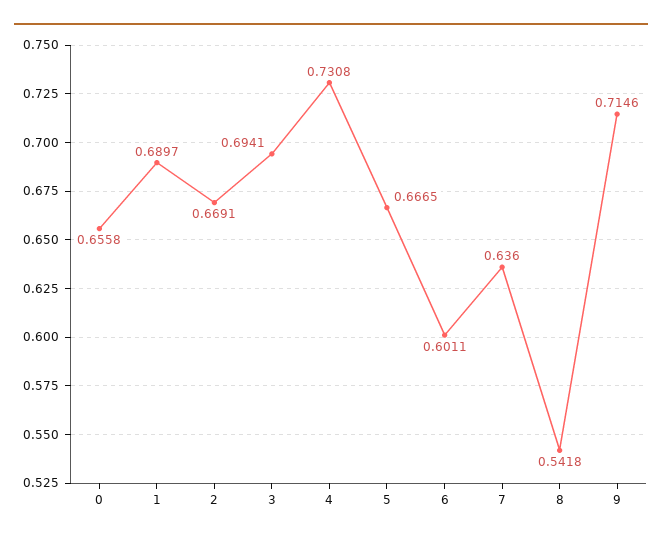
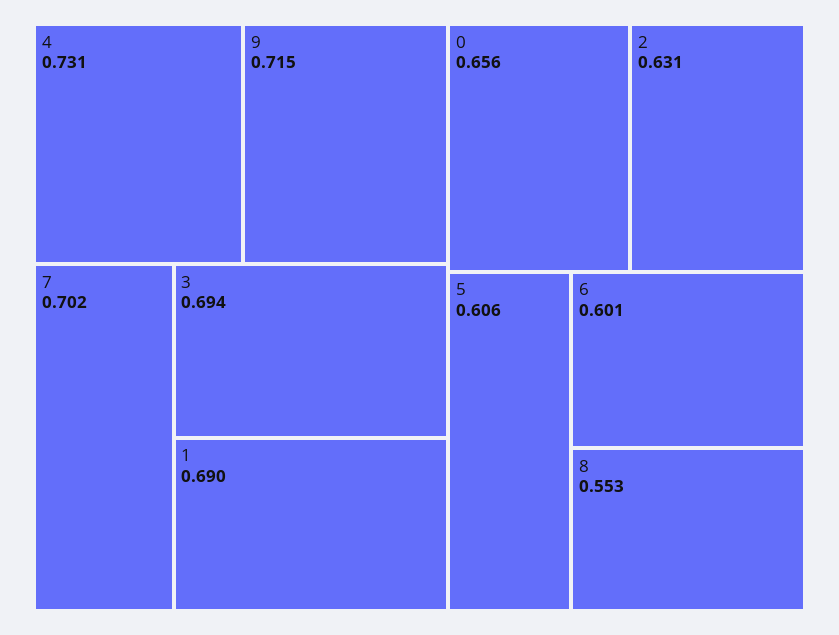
2: 0.6691 -> 0.631
5: 0.6665 -> 0.606
7: 0.636 -> 0.702
8: 0.5418 -> 0.553

